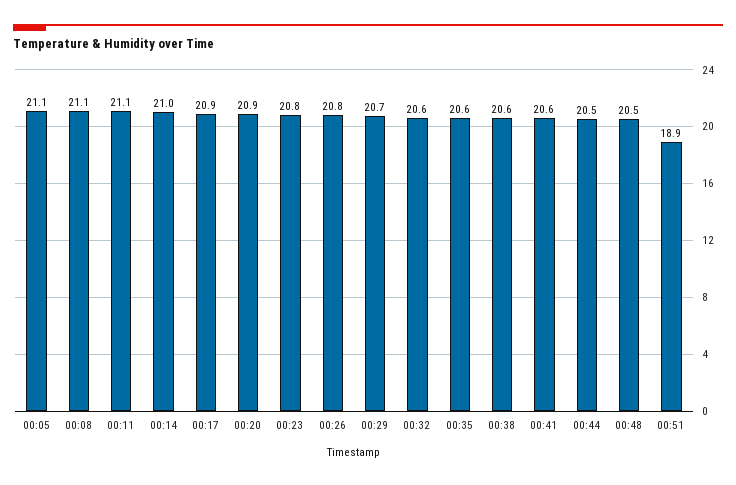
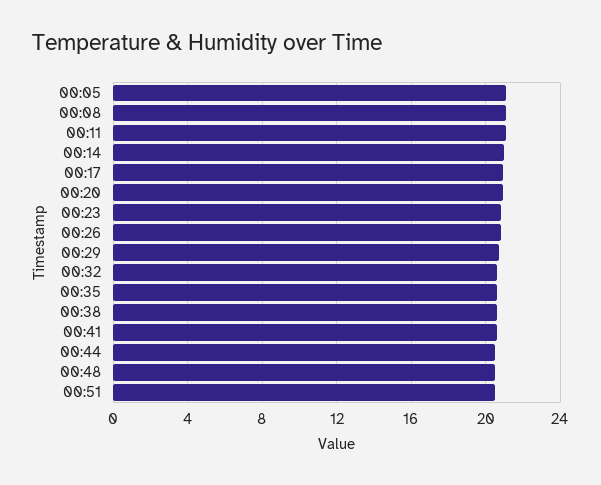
00:51: 18.9 -> 20.5

